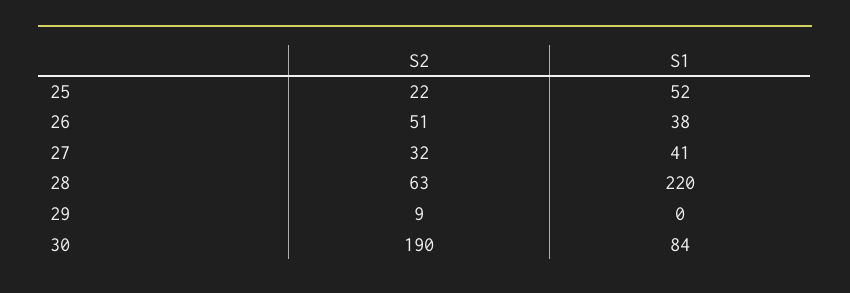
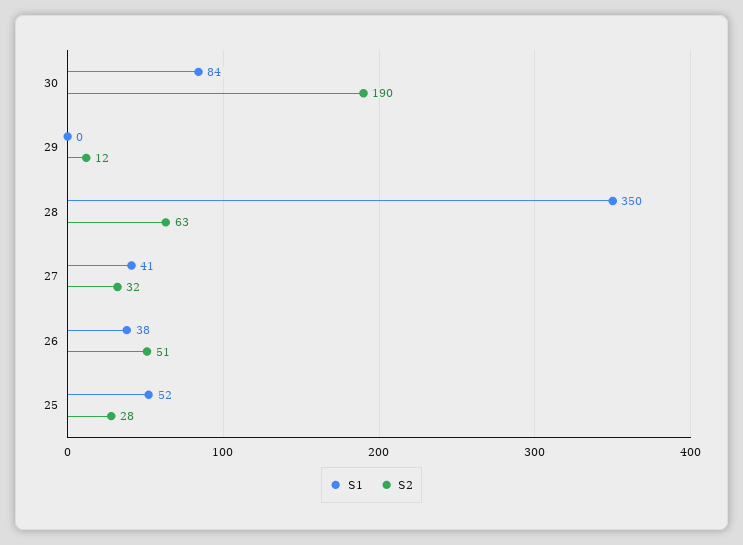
S2, 25: 22 -> 28
S1, 28: 220 -> 350
S2, 29: 9 -> 12

